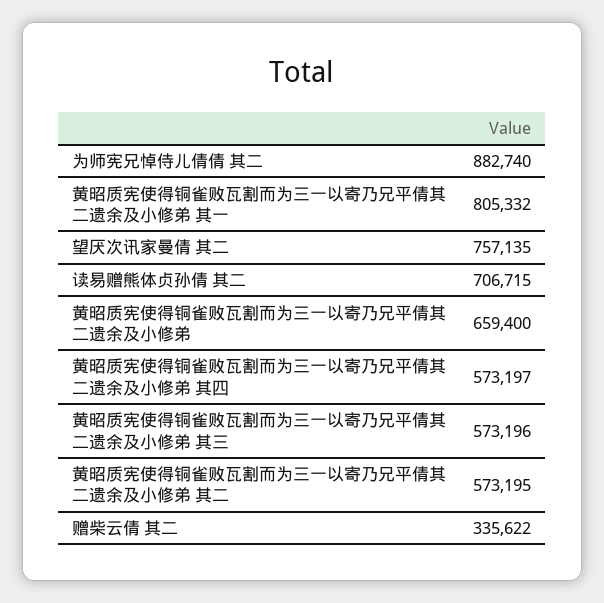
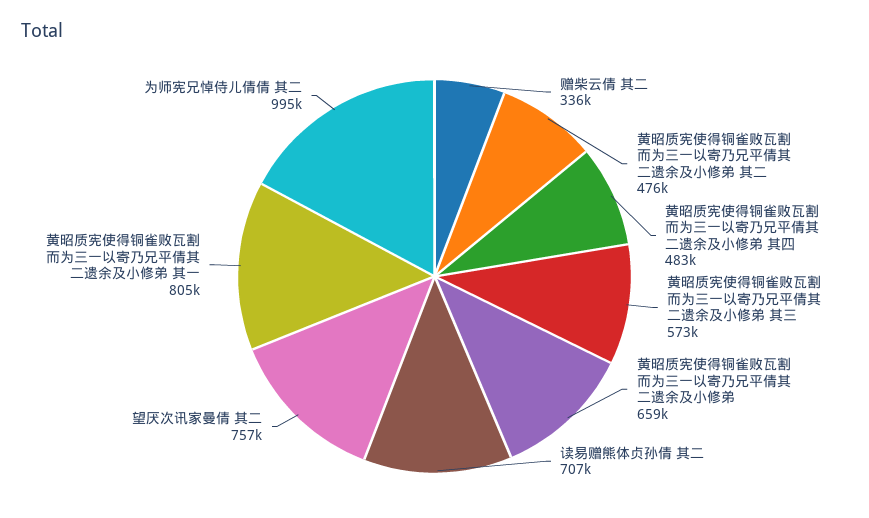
为师宪兄悼侍儿倩倩 其二: 882740 -> 995000
黄昭质宪使得铜雀败瓦割而为三一以寄乃兄平倩其二遗余及小修弟 其四: 573197 -> 483000
黄昭质宪使得铜雀败瓦割而为三一以寄乃兄平倩其二遗余及小修弟 其二: 573195 -> 476000

